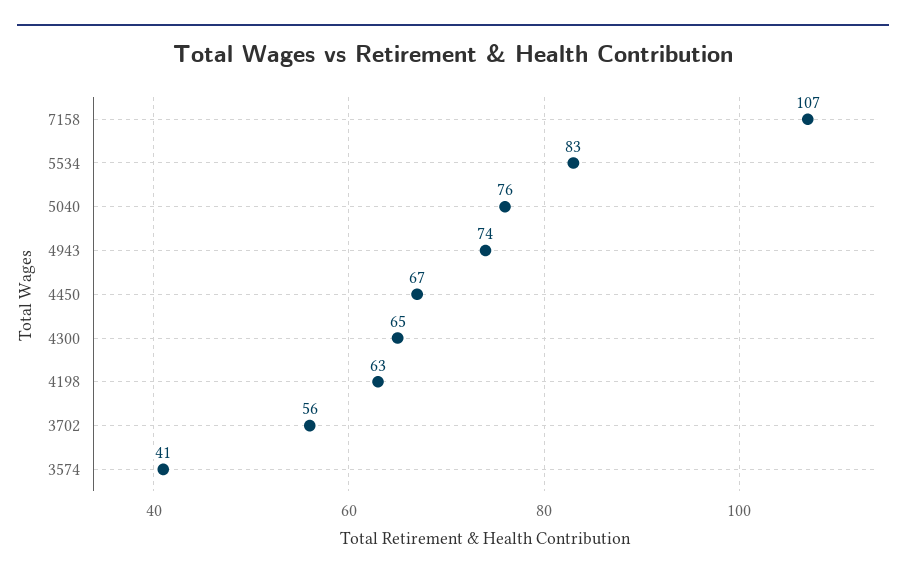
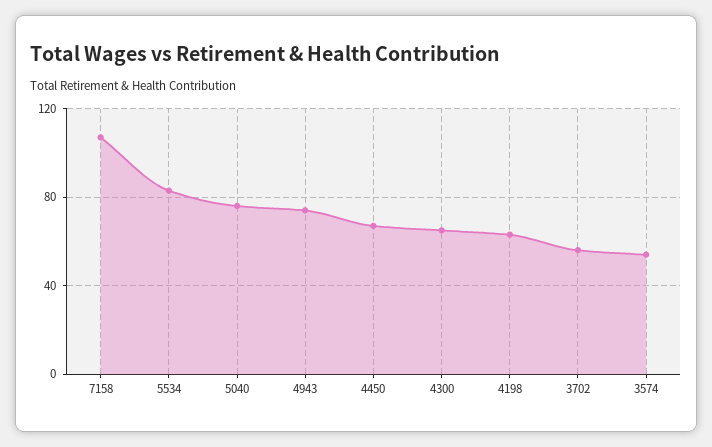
3574: 41 -> 55

